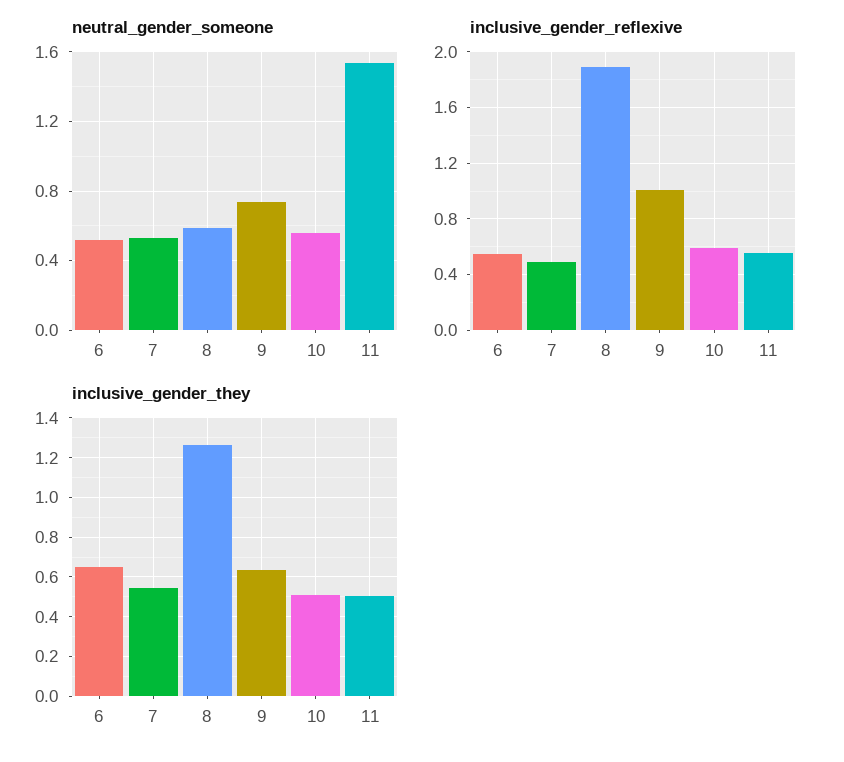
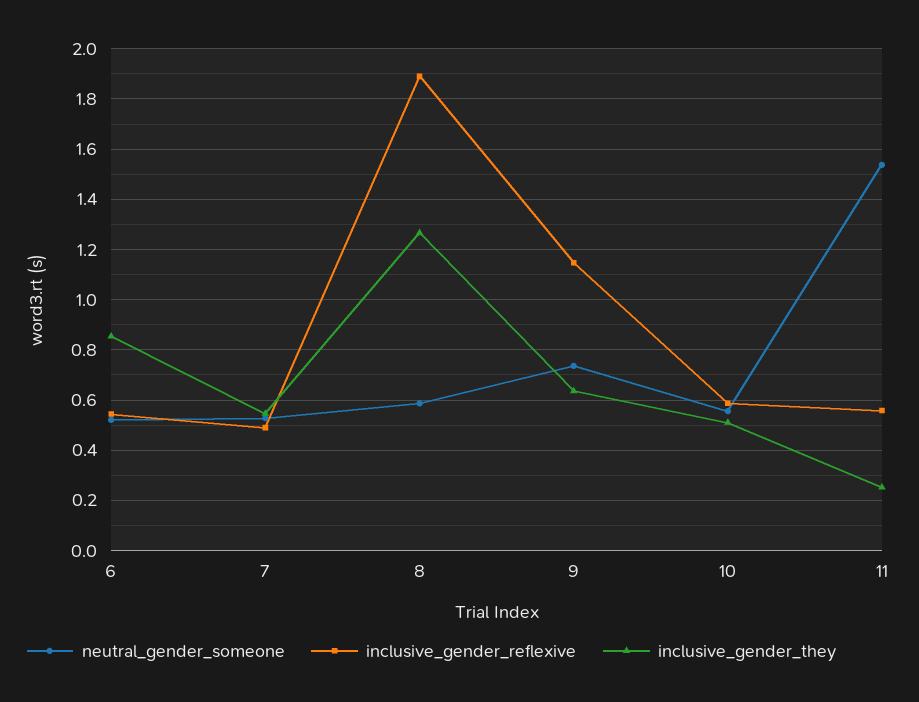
inclusive_gender_reflexive, 9: 1 -> 1.15
inclusive_gender_they, 6: 0.65 -> 0.85
inclusive_gender_they, 11: 0.5 -> 0.25

